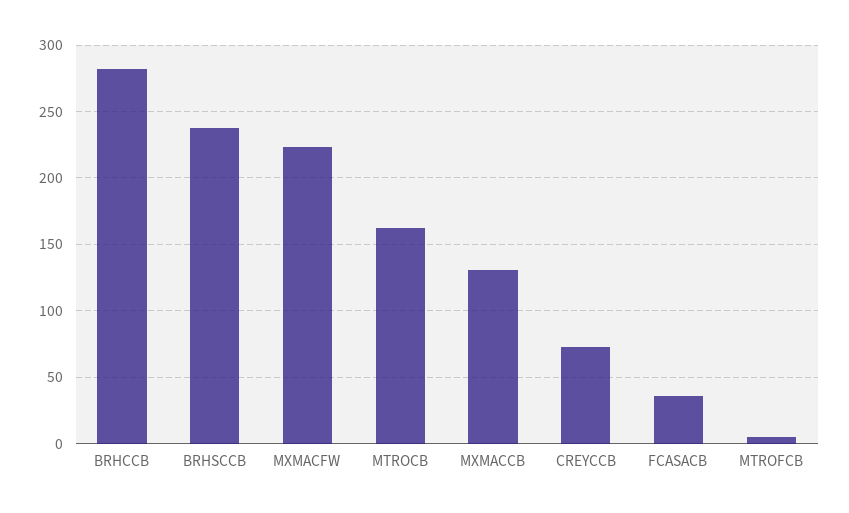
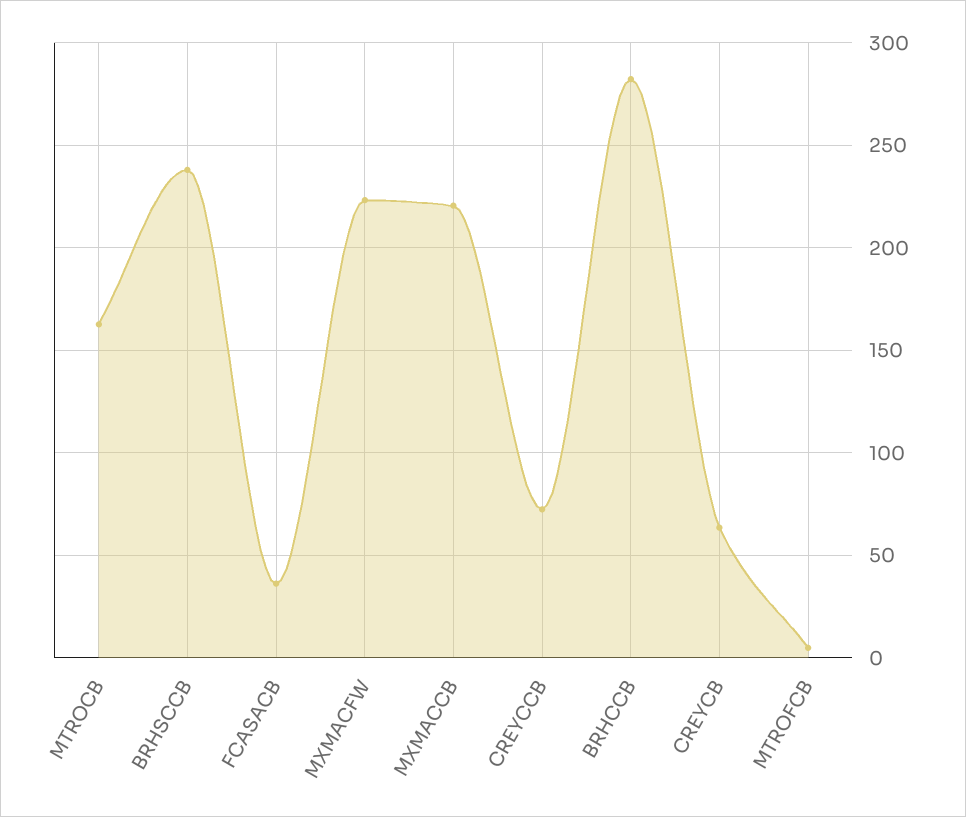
MXMACCB: 130 -> 220
CREYCB: none -> 65

